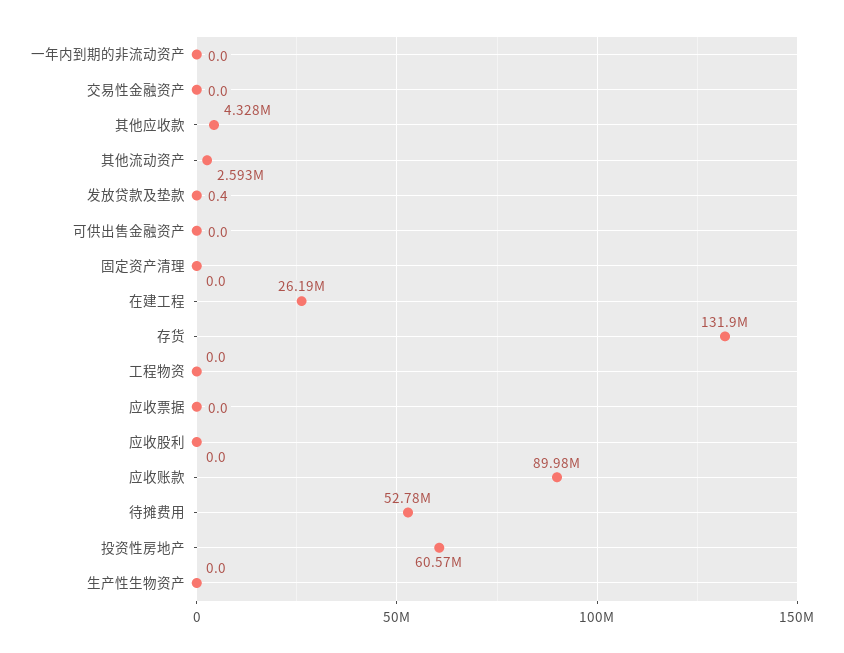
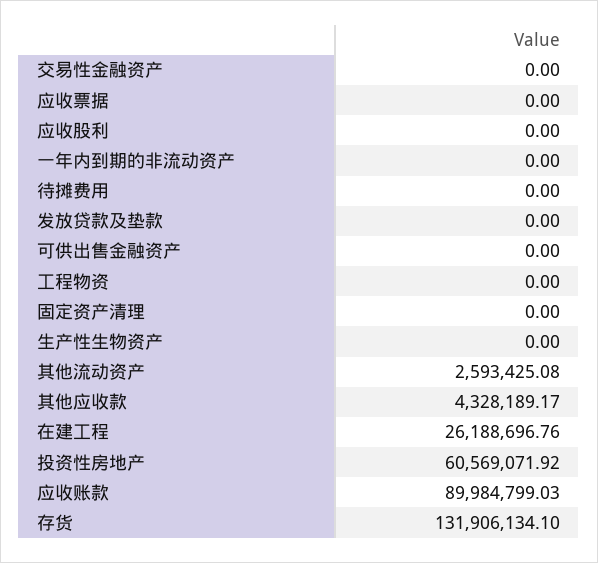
发放贷款及垫款: 0.4 -> 0
待摊费用: 52780000 -> 0

